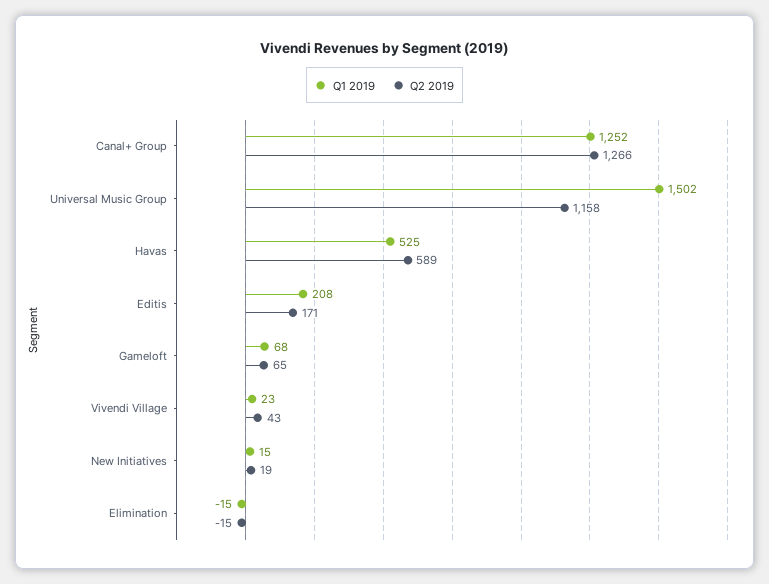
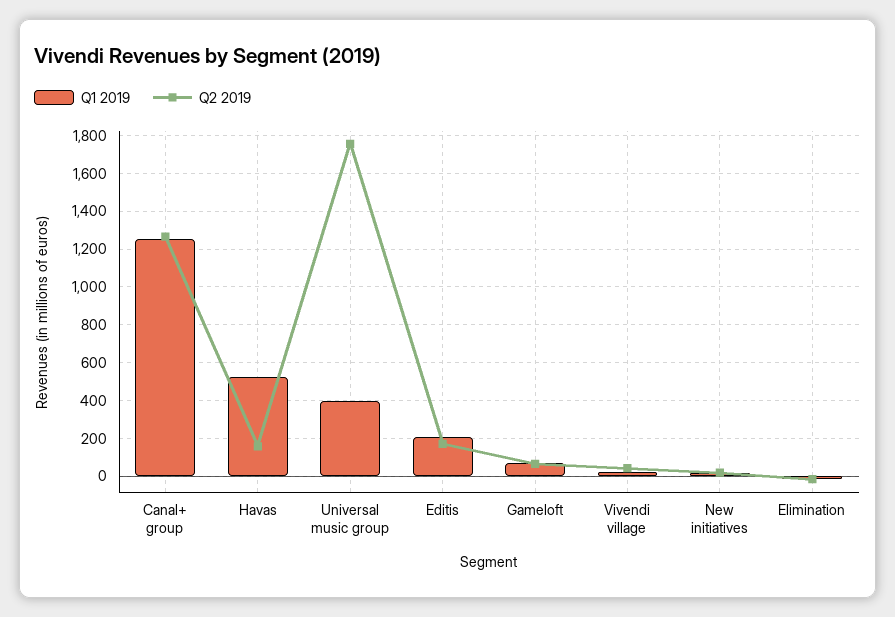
Q1 2019, Universal Music Group: 1502 -> 400
Q2 2019, Universal Music Group: 1158 -> 1750
Q2 2019, Havas: 589 -> 150

